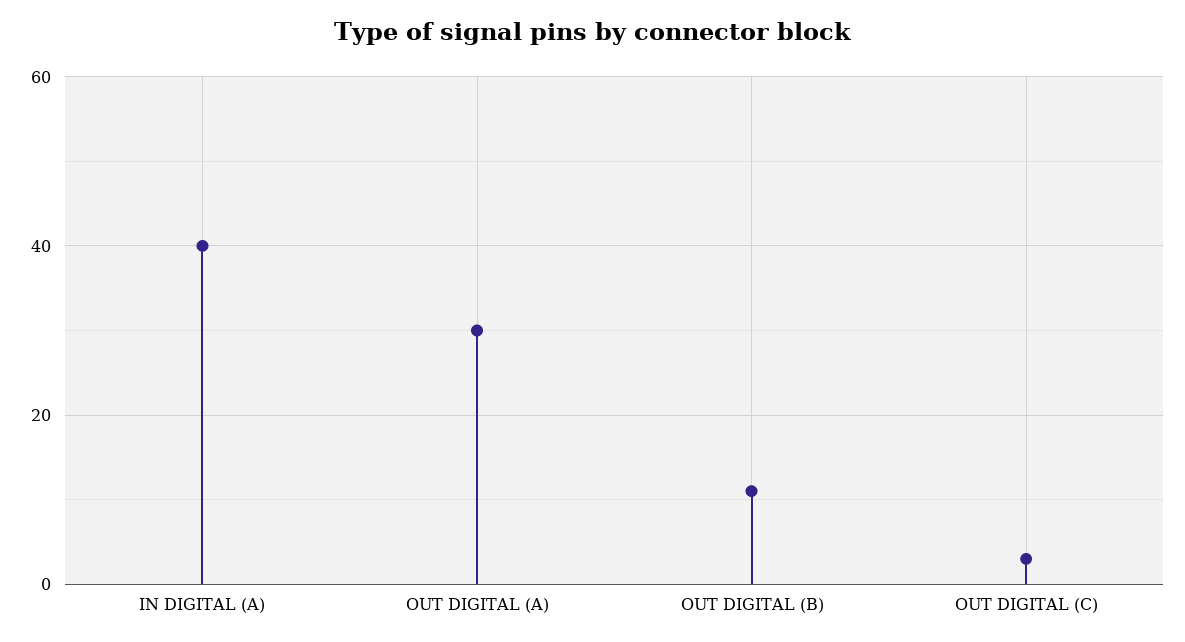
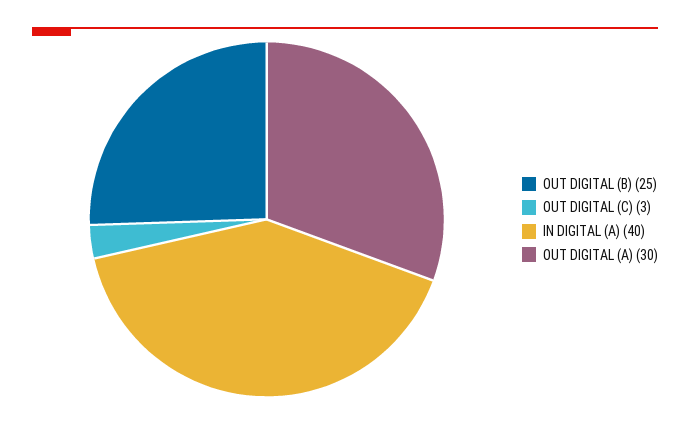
OUT DIGITAL (B): 10 -> 25

